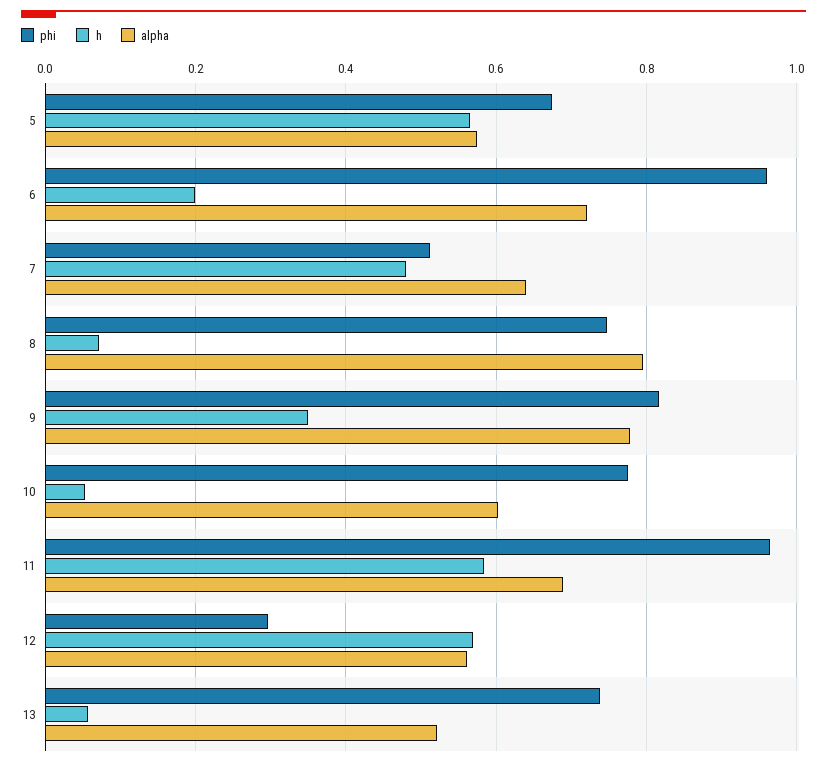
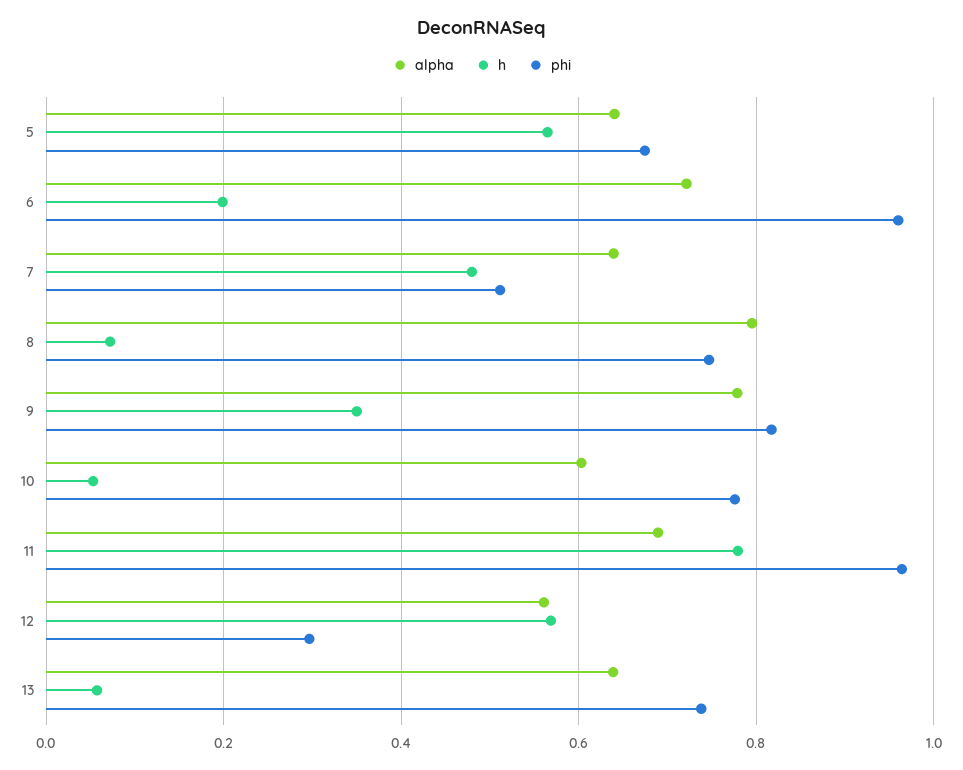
alpha, 5: 0.58 -> 0.64
h, 11: 0.58 -> 0.78
alpha, 13: 0.52 -> 0.64

